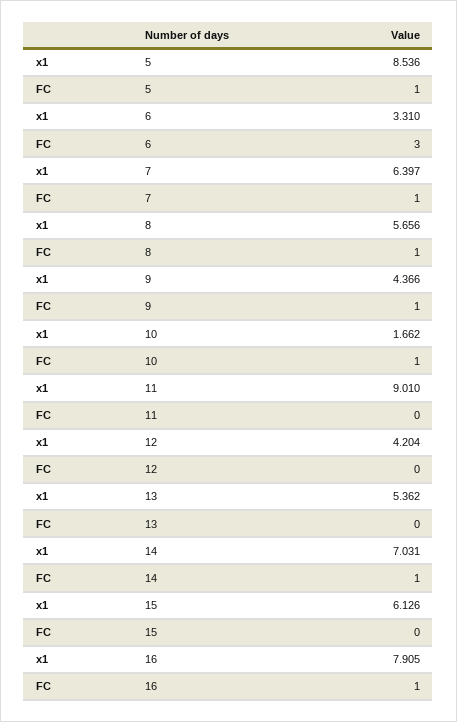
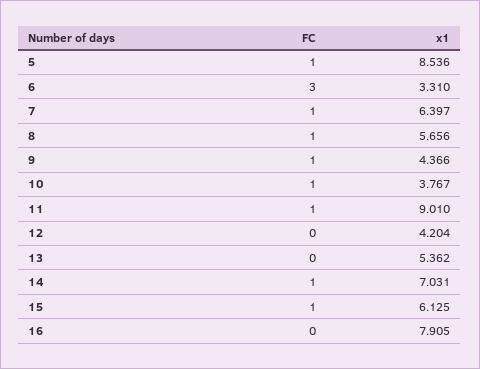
x1, 10: 1.662 -> 3.767
FC, 11: 0 -> 1
x1, 15: 6.126 -> 6.125
FC, 15: 0 -> 1
FC, 16: 1 -> 0

